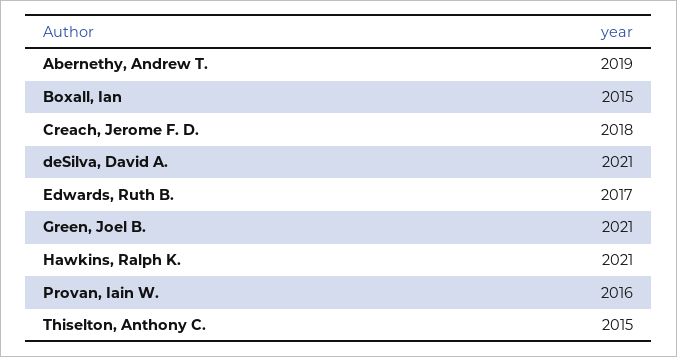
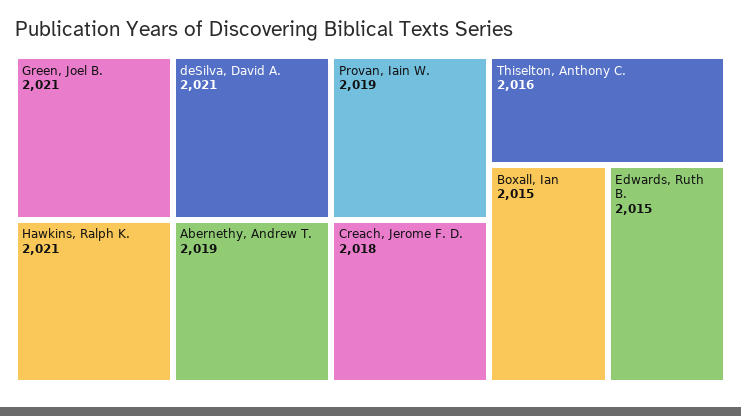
Edwards, Ruth B.: 2017 -> 2015
Provan, Iain W.: 2016 -> 2019
Thiselton, Anthony C.: 2015 -> 2016

